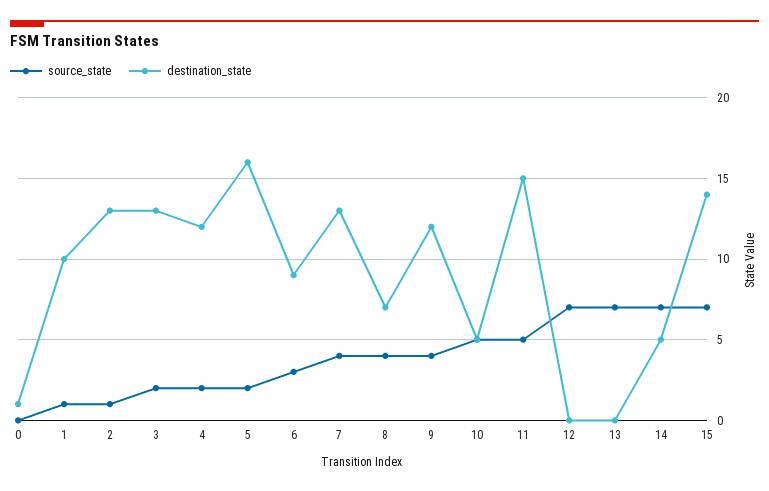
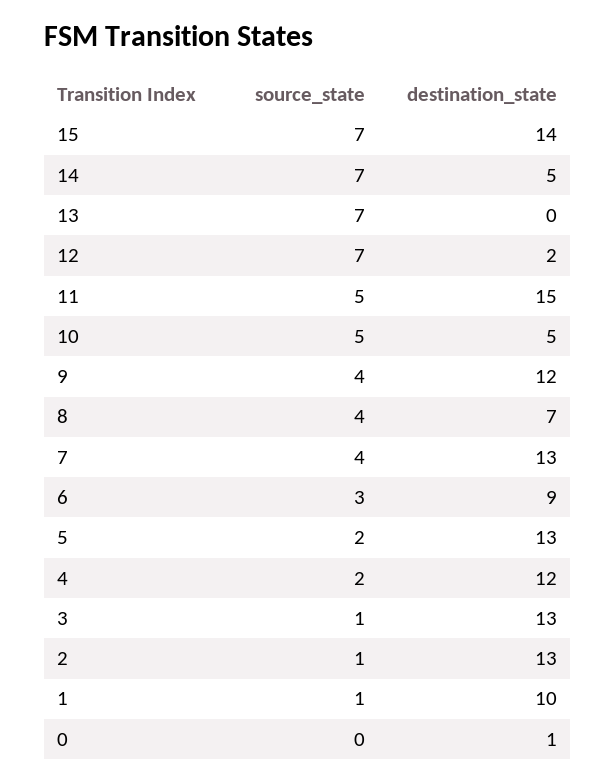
source_state, 3: 2 -> 1
destination_state, 5: 16 -> 13
destination_state, 12: 0 -> 2

